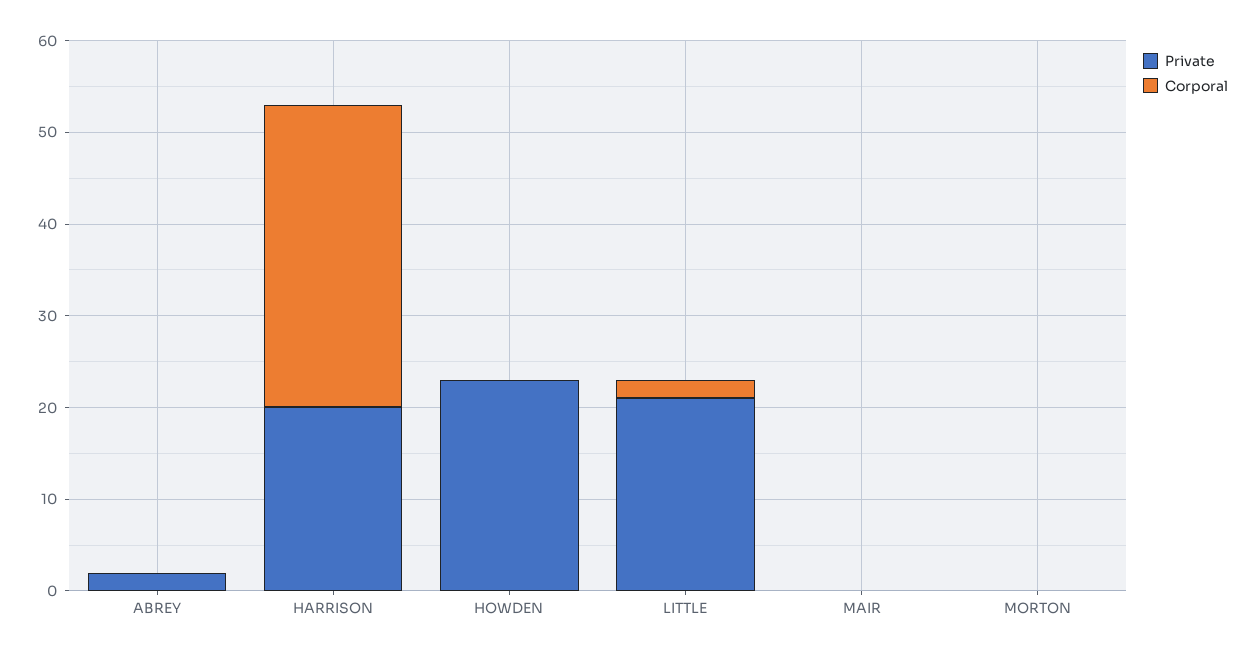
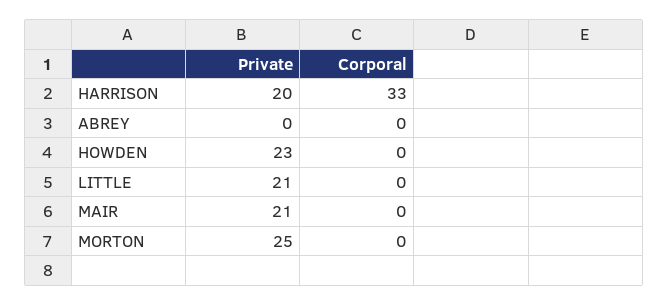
Private, ABREY: 2 -> 0
Corporal, LITTLE: 2 -> 0
Private, MAIR: 0 -> 21
Private, MORTON: 0 -> 25

